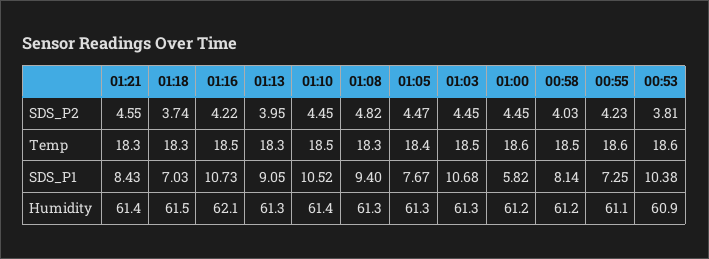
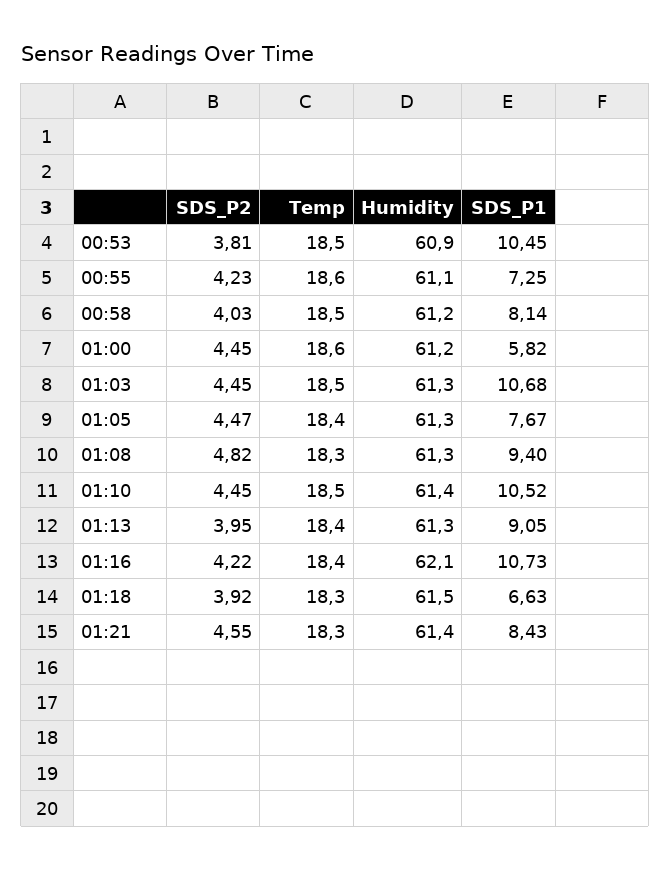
01:18, SDS_P2: 3.74 -> 3.92
01:16, Temp: 18.5 -> 18.4
01:13, Temp: 18.3 -> 18.4
00:53, Temp: 18.6 -> 18.5
01:18, SDS_P1: 7.03 -> 6.63
00:53, SDS_P1: 10.38 -> 10.45

